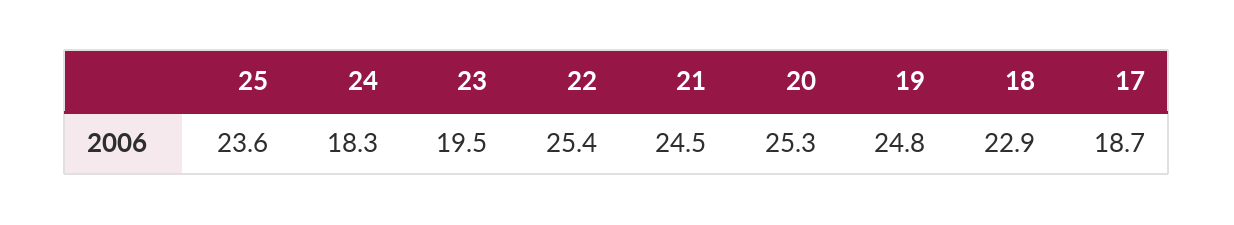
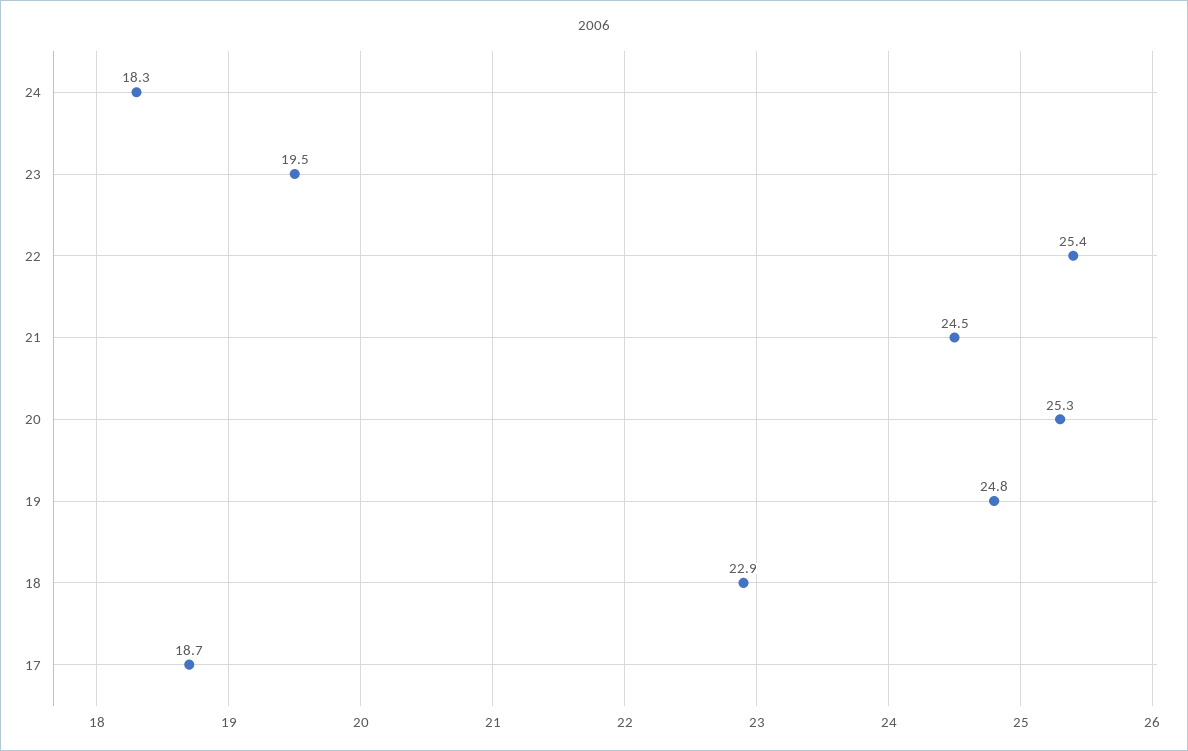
25: 23.6 -> none

